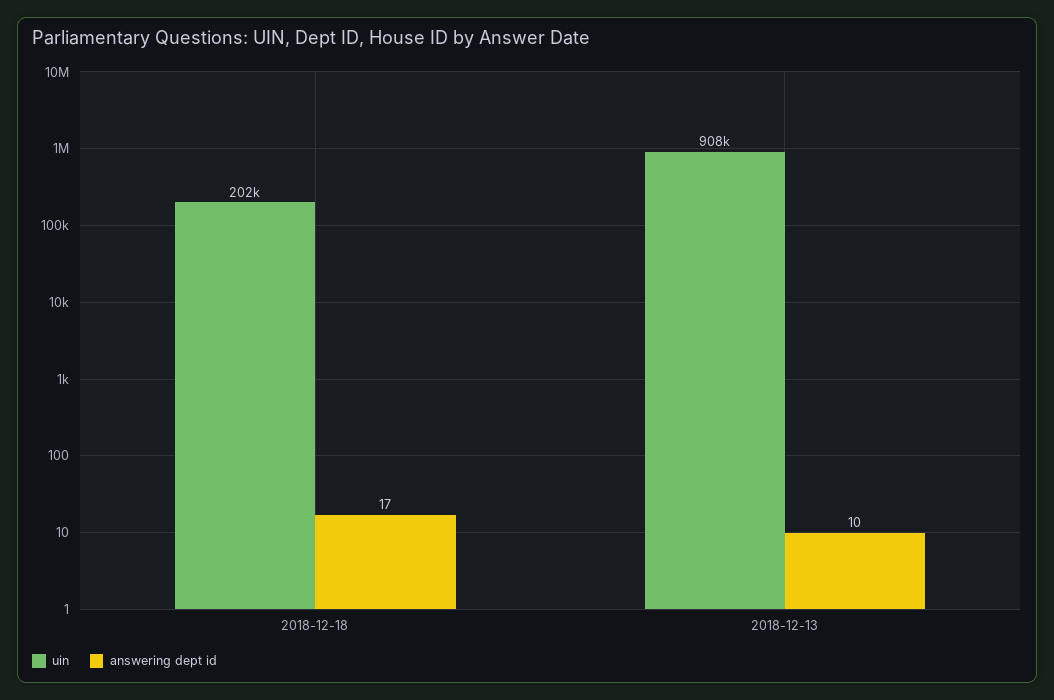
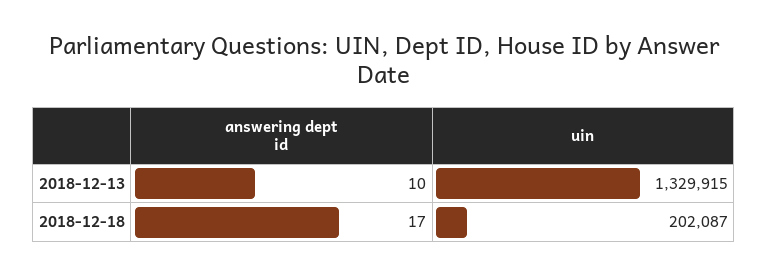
uin, 2018-12-13: 908000 -> 1329915

